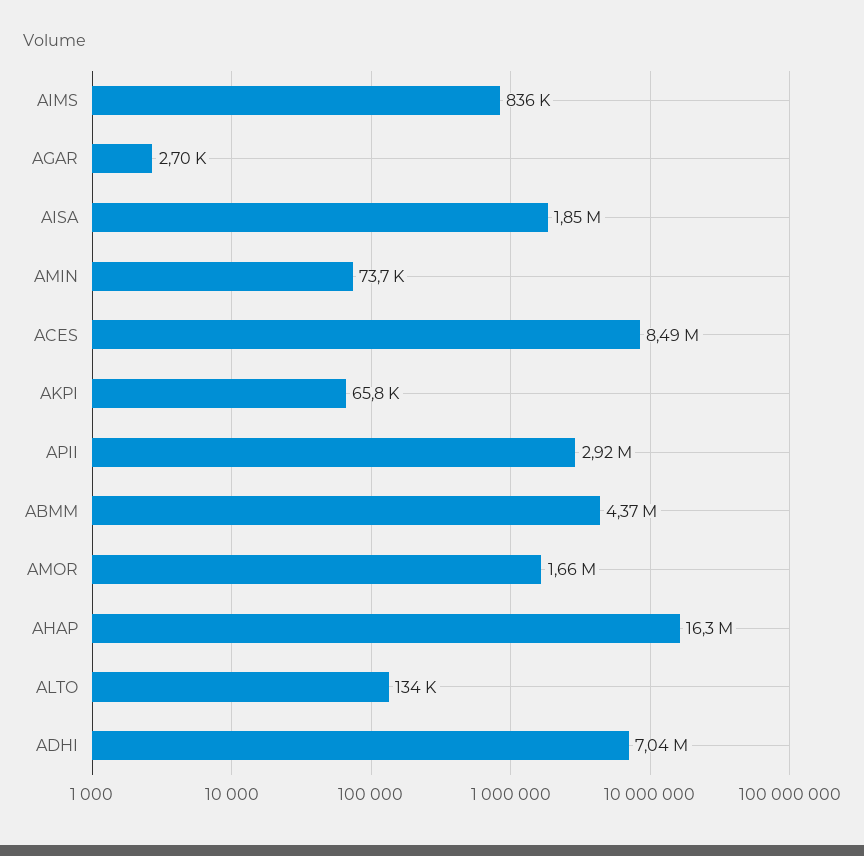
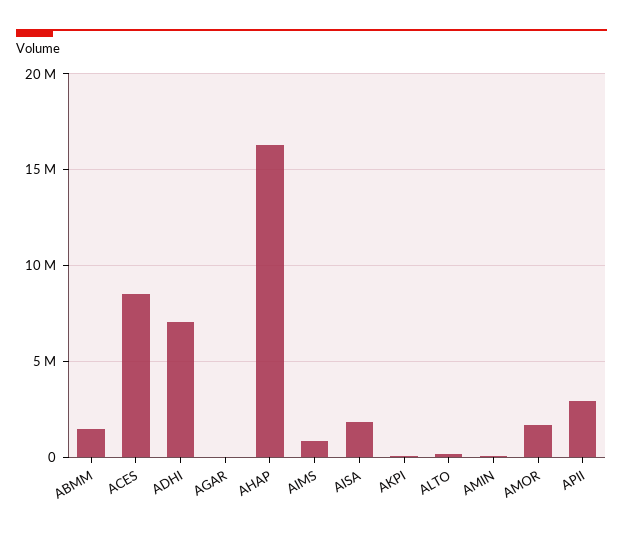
ABMM: 4370000 -> 1500000

